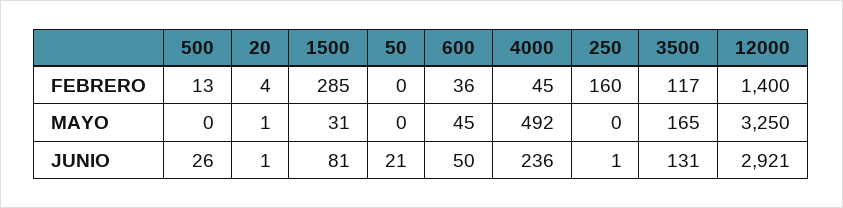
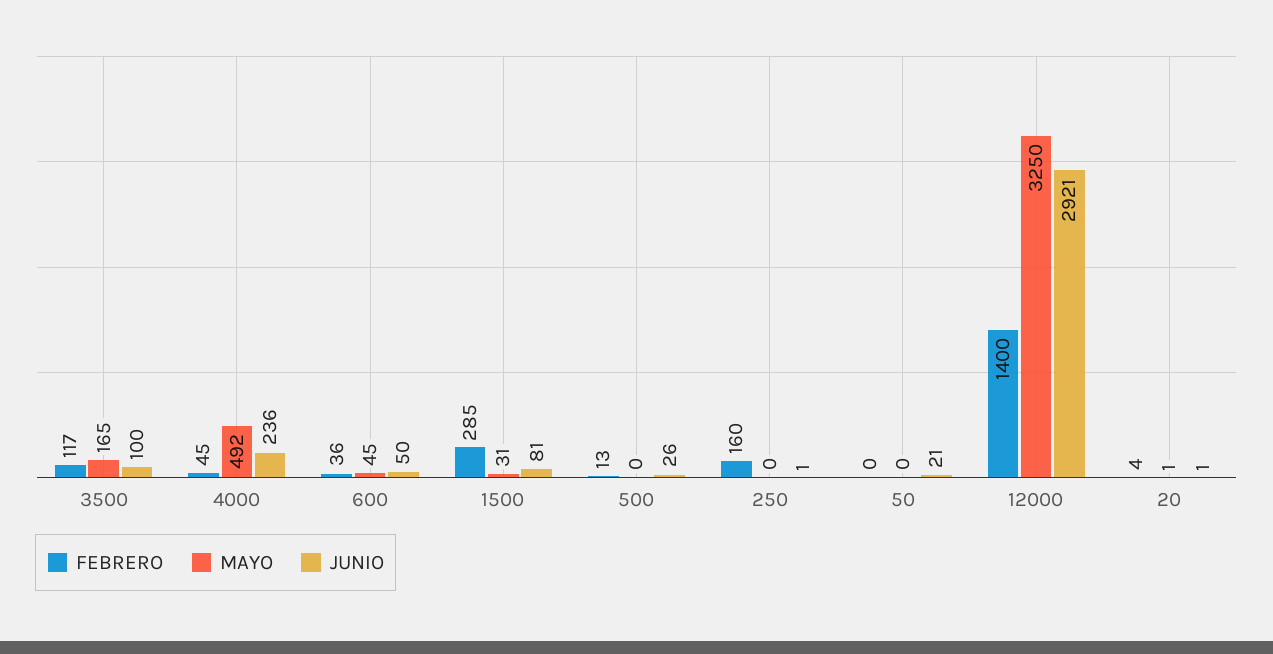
JUNIO, 3500: 131 -> 100

